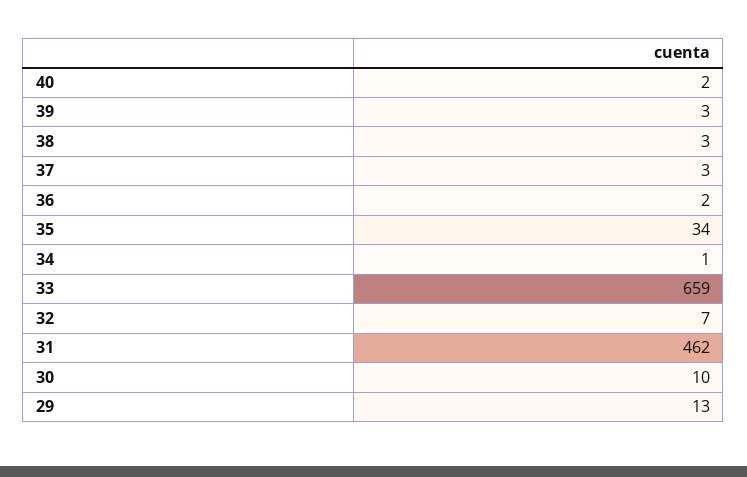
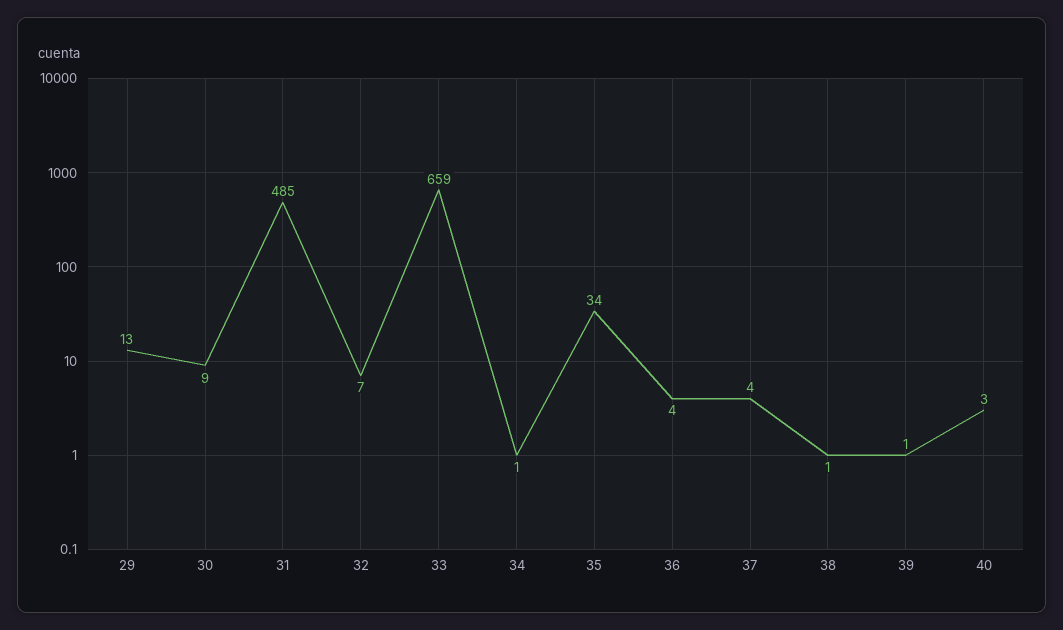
40: 2 -> 3
39: 3 -> 1
38: 3 -> 1
37: 3 -> 4
36: 2 -> 4
31: 462 -> 485
30: 10 -> 9

